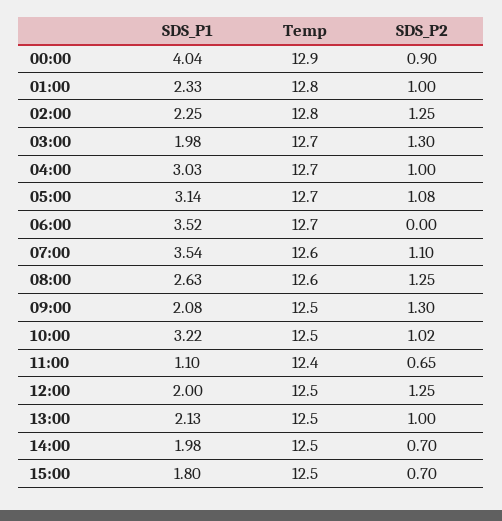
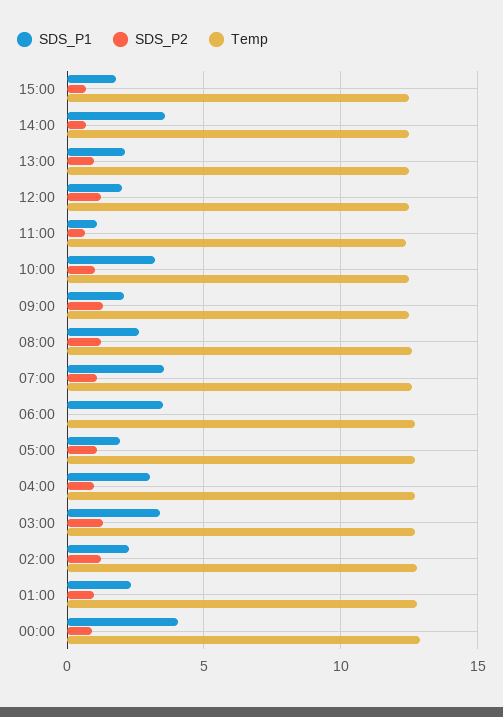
SDS_P1, 03:00: 1.98 -> 3.5
SDS_P1, 05:00: 3.14 -> 2
SDS_P1, 14:00: 1.98 -> 3.5

